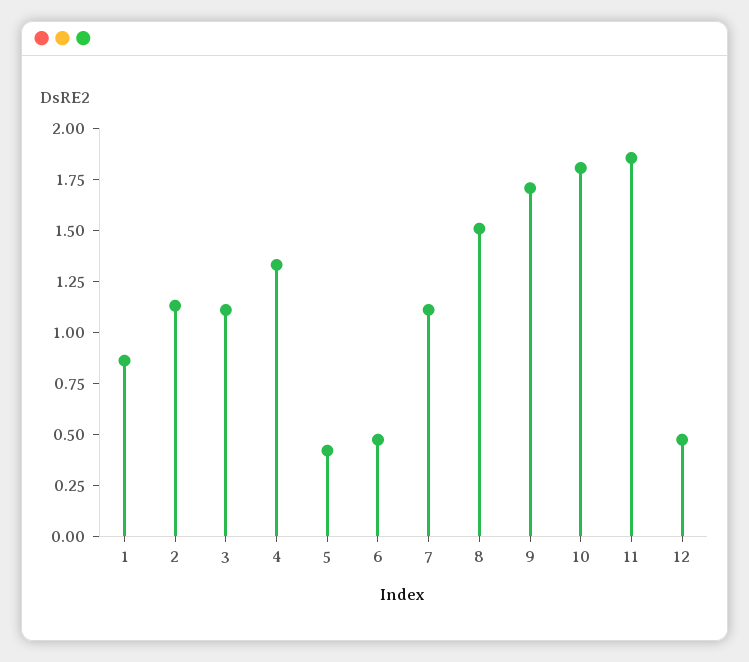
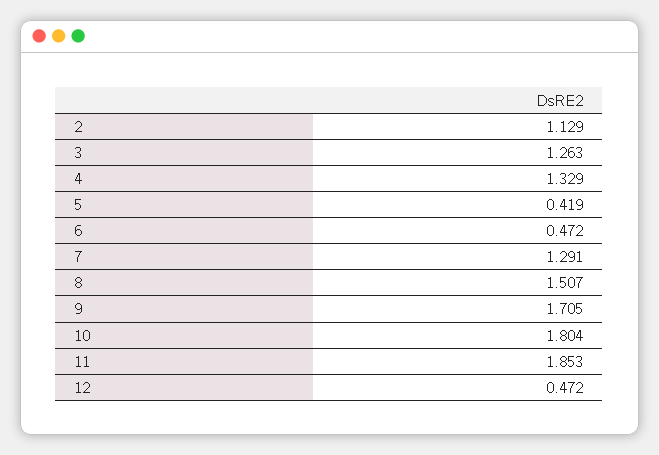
1: 0.85 -> none
3: 1.1 -> 1.263
7: 1.1 -> 1.291

